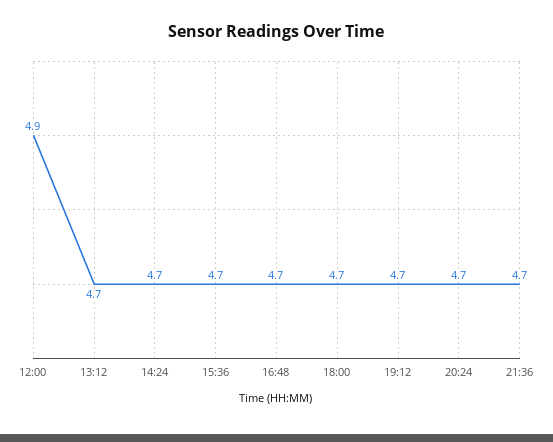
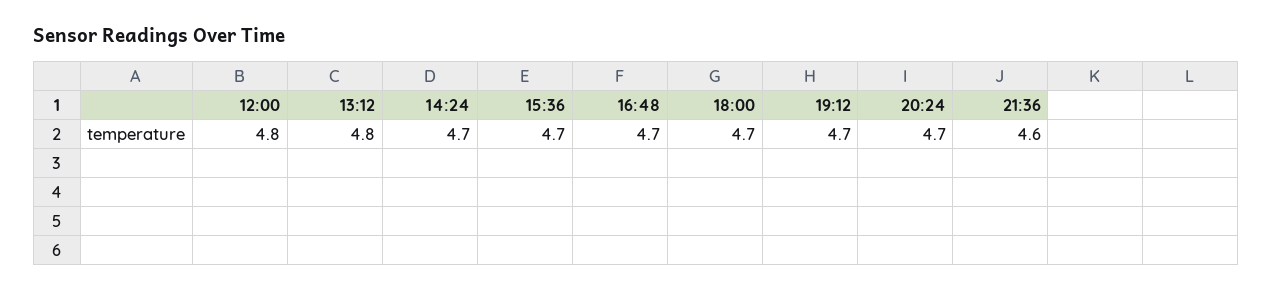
12:00: 4.9 -> 4.8
13:12: 4.7 -> 4.8
21:36: 4.7 -> 4.6

